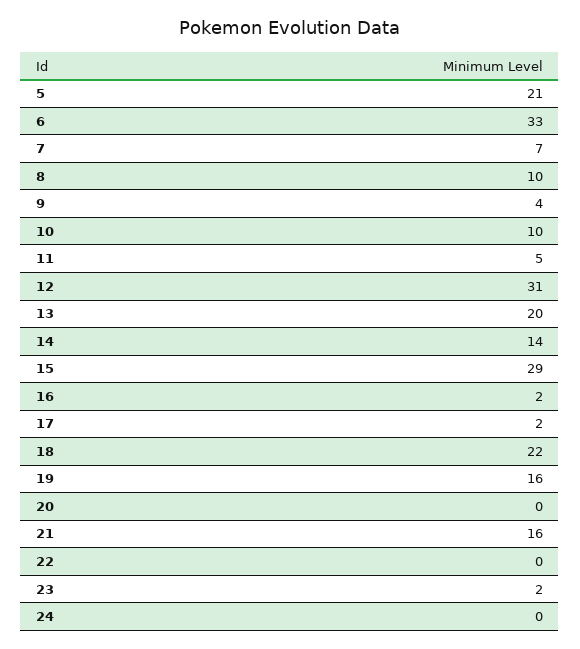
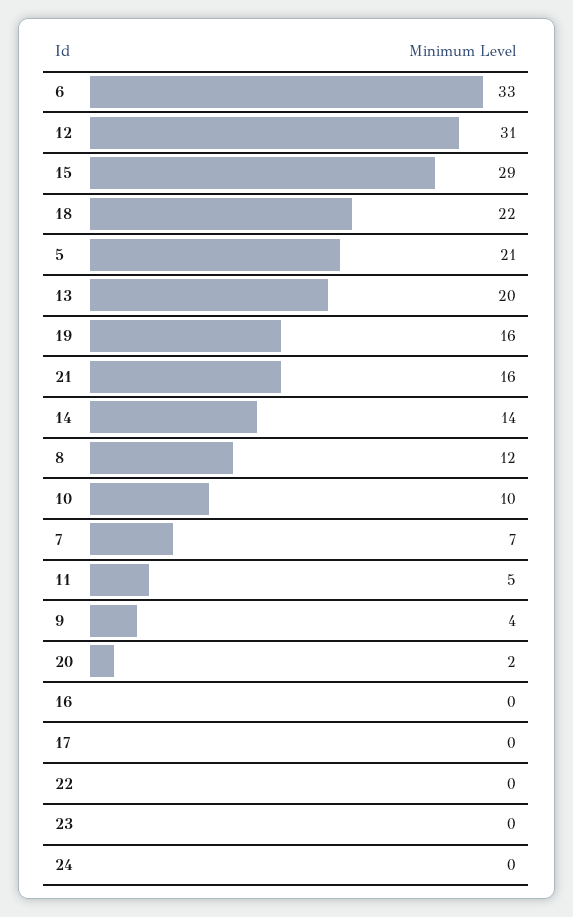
8: 10 -> 12
16: 2 -> 0
17: 2 -> 0
20: 0 -> 2
23: 2 -> 0

